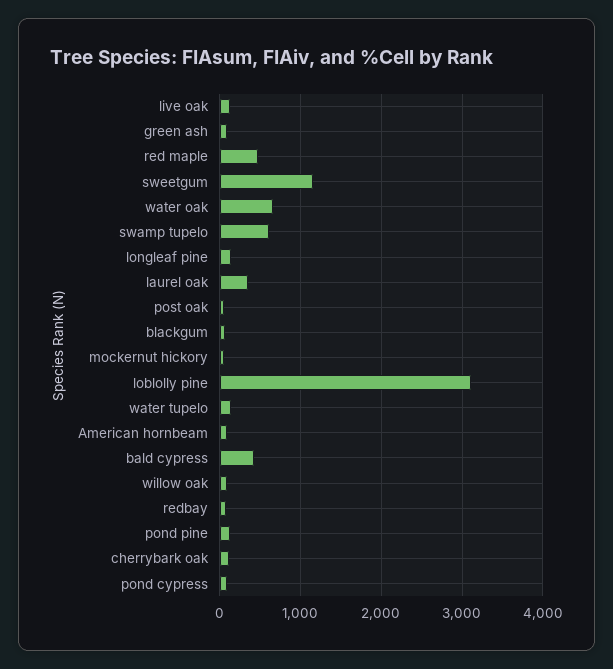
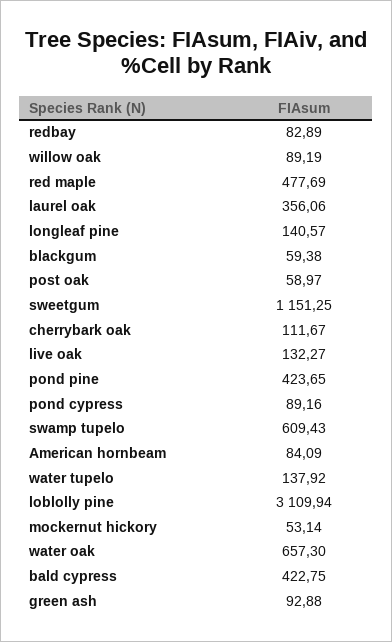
pond pine: 100 -> 423.65

